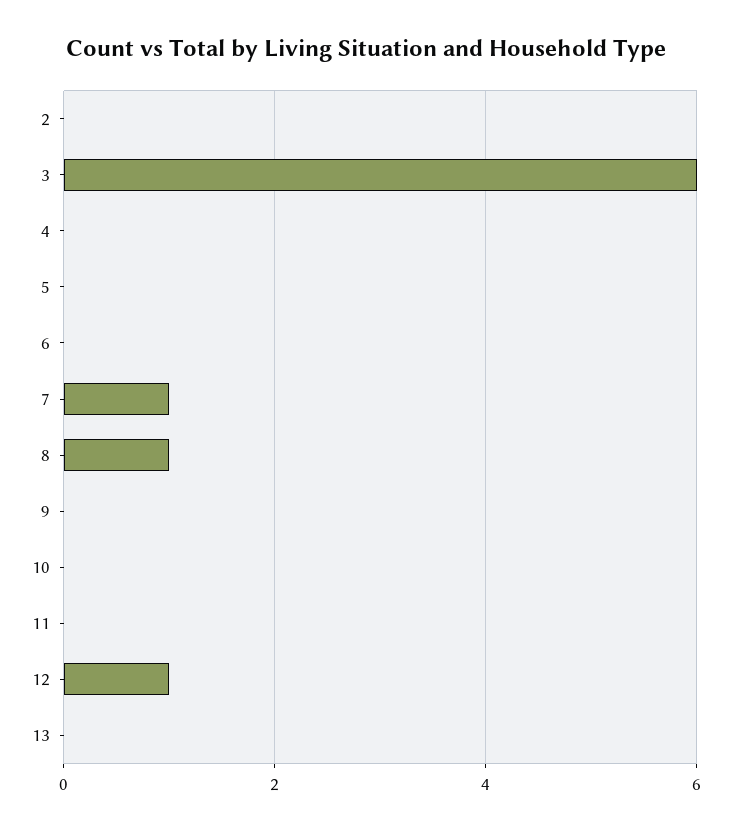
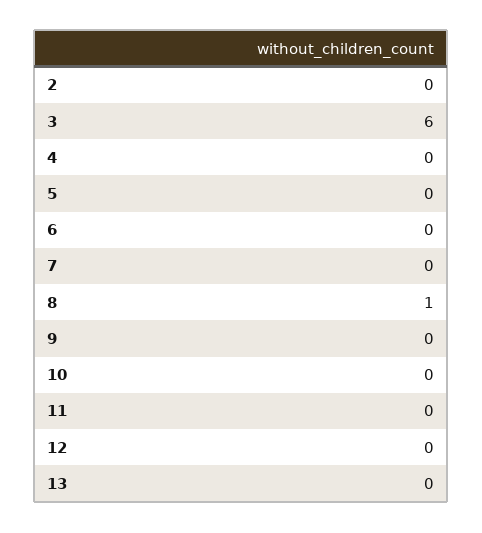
7: 1 -> 0
12: 1 -> 0

